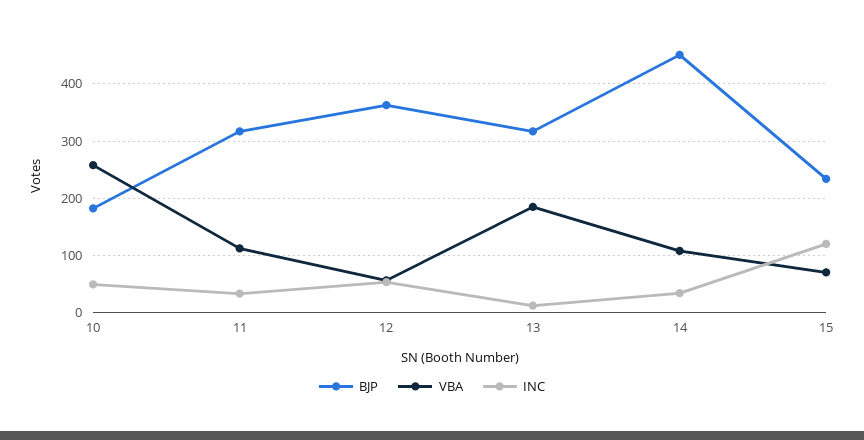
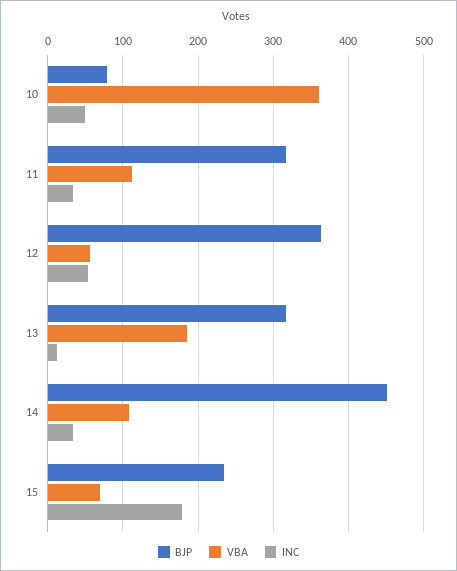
BJP, 10: 180 -> 80
VBA, 10: 260 -> 360
INC, 15: 120 -> 180

